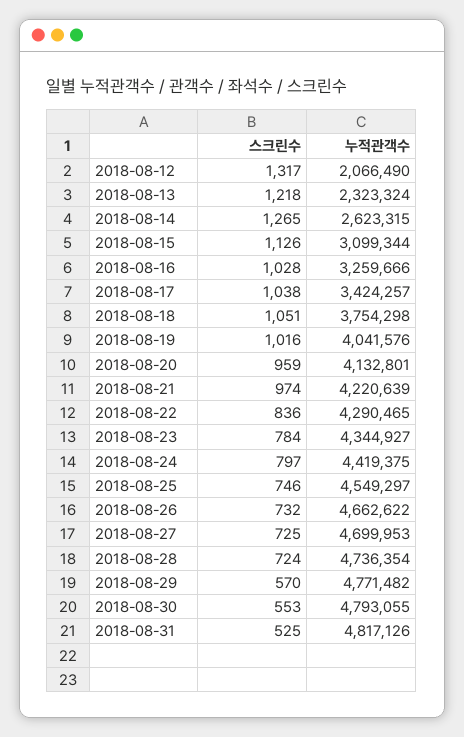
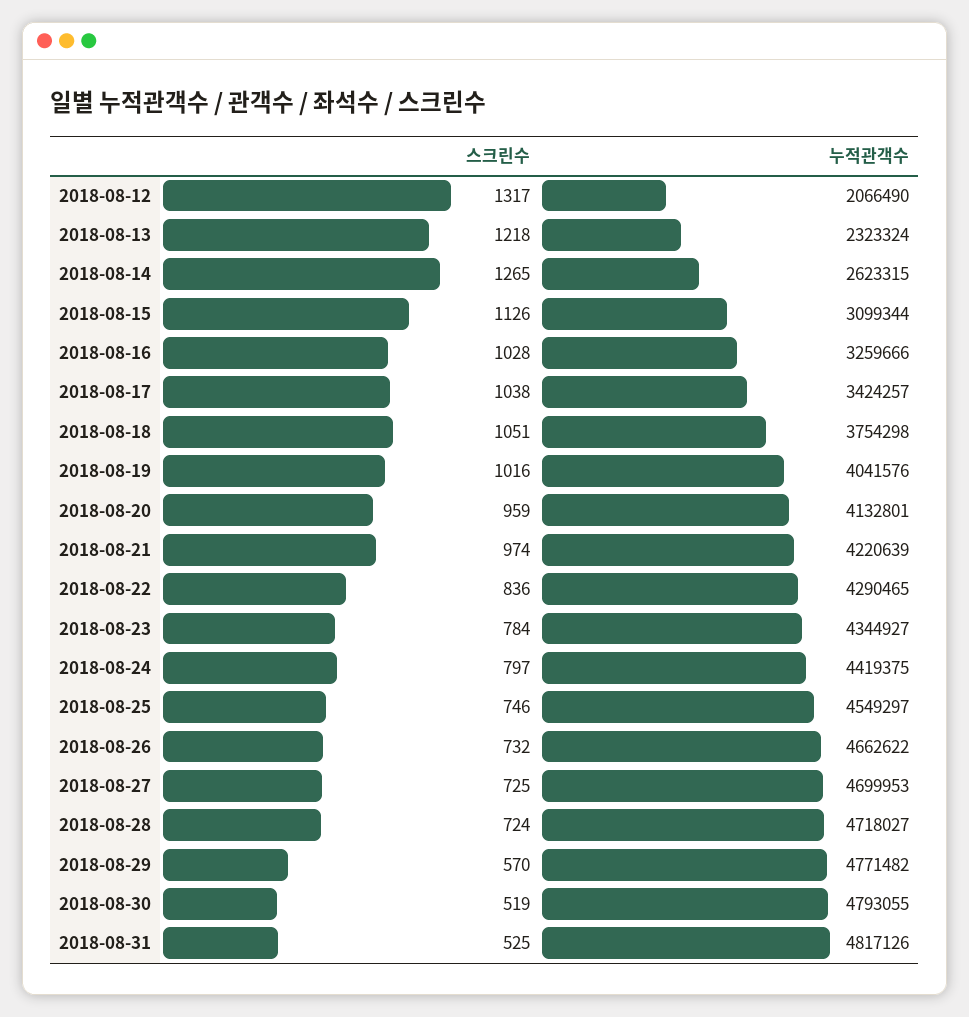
누적관객수, 2018-08-28: 4736354 -> 4718027
스크린수, 2018-08-30: 553 -> 519

